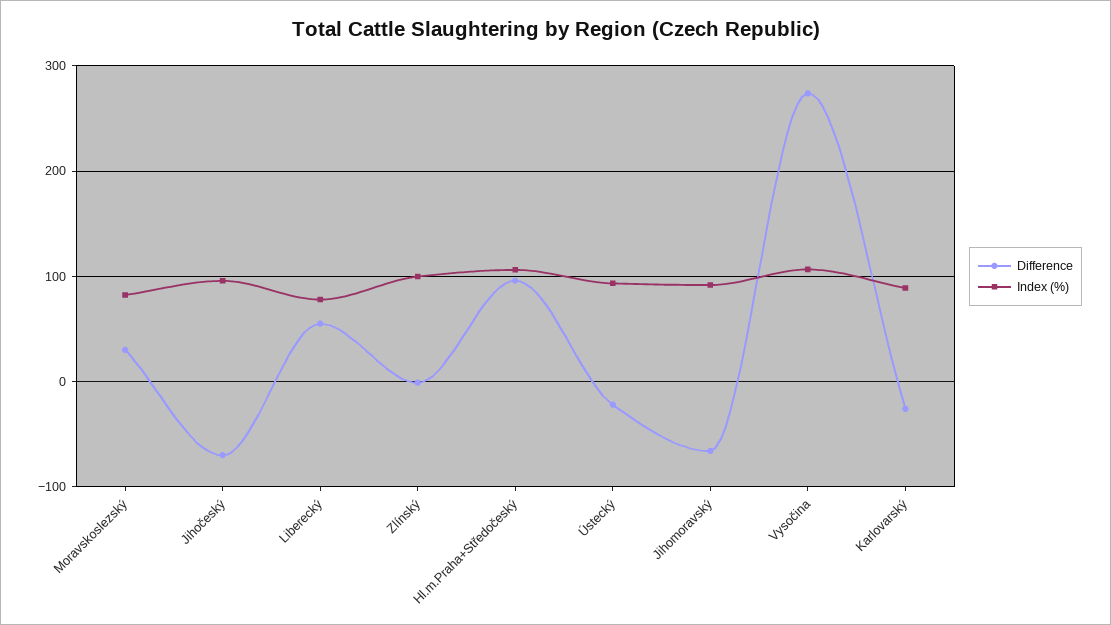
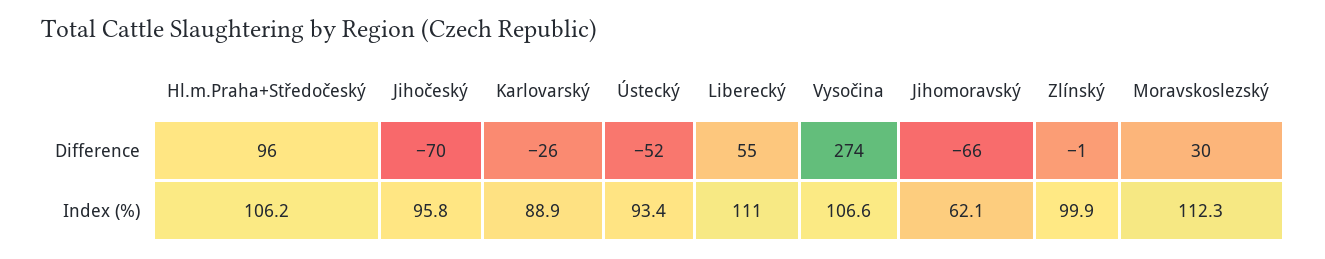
Index (%), Moravskoslezský: 80 -> 112.3
Index (%), Liberecký: 80 -> 111
Difference, Ústecký: -20 -> -52
Index (%), Jihomoravský: 90 -> 62.1

